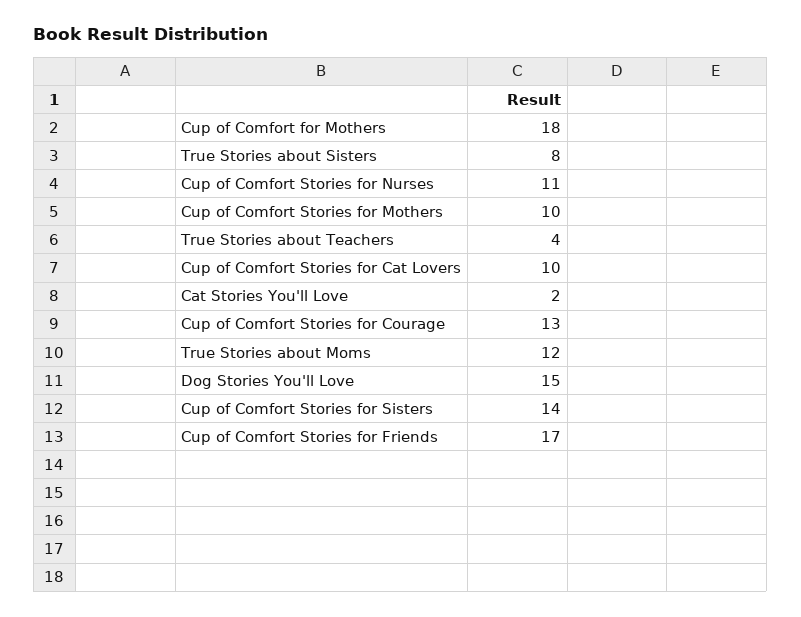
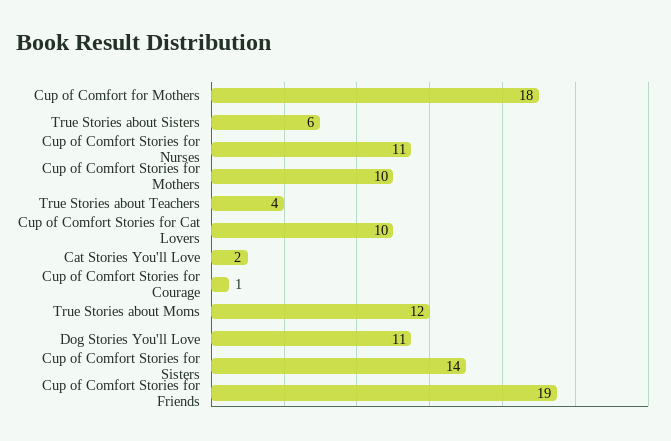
True Stories about Sisters: 8 -> 6
Cup of Comfort Stories for Courage: 13 -> 1
Dog Stories You'll Love: 15 -> 11
Cup of Comfort Stories for Friends: 17 -> 19

